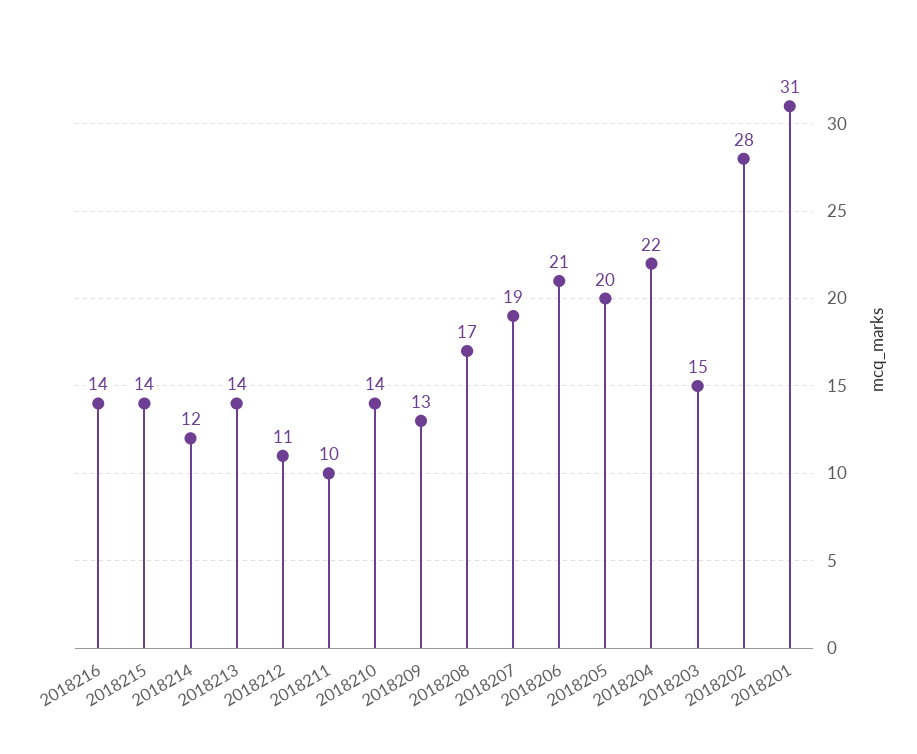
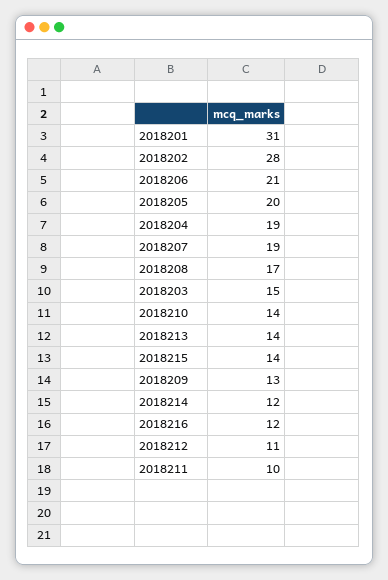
2018216: 14 -> 12
2018204: 22 -> 19

